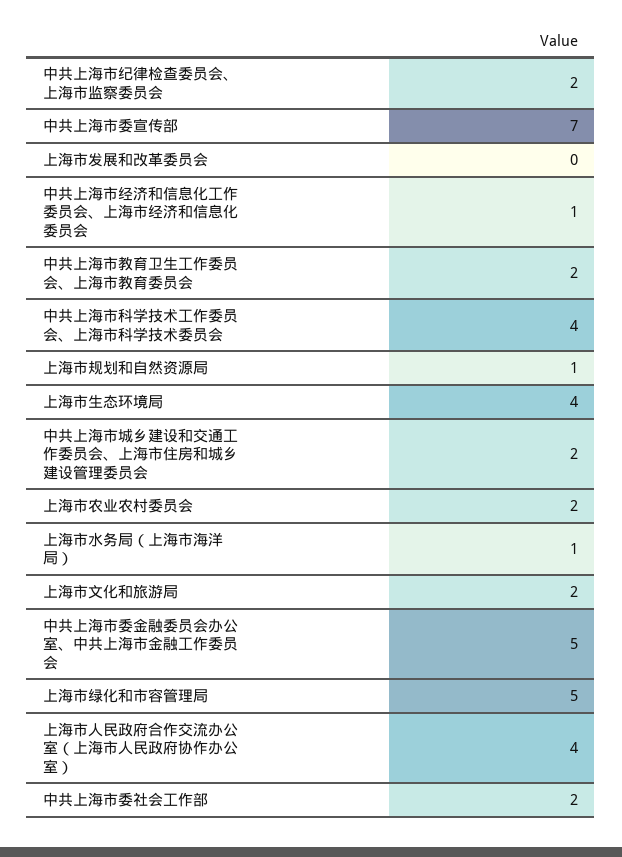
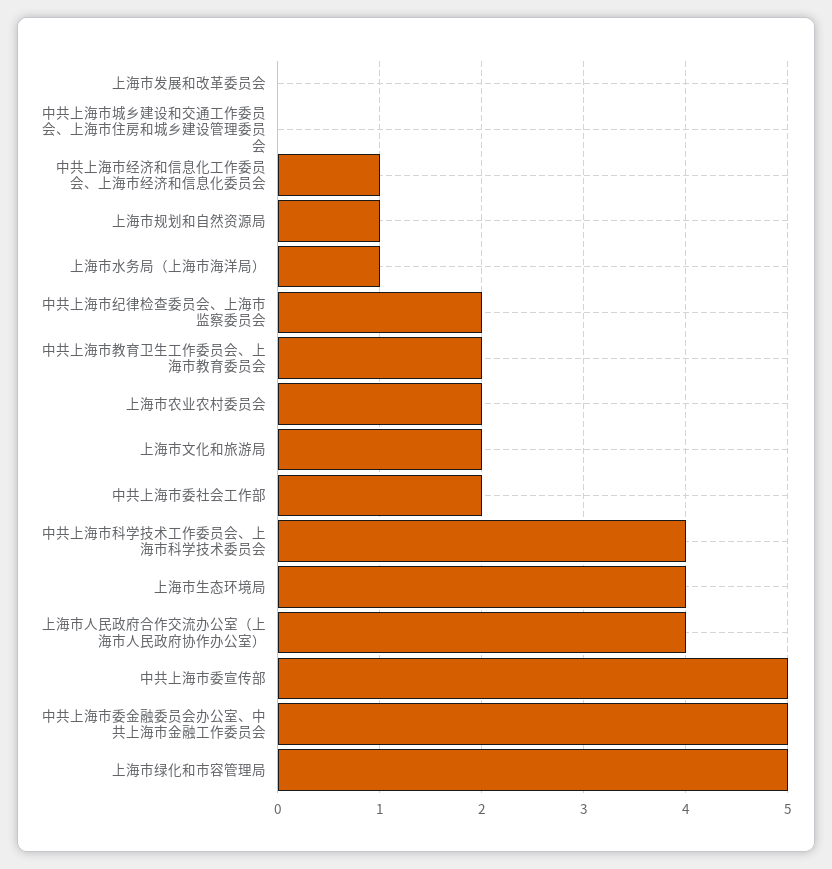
中共上海市委宣传部: 7 -> 5
中共上海市城乡建设和交通工作委员会、上海市住房和城乡建设管理委员会: 2 -> 0

